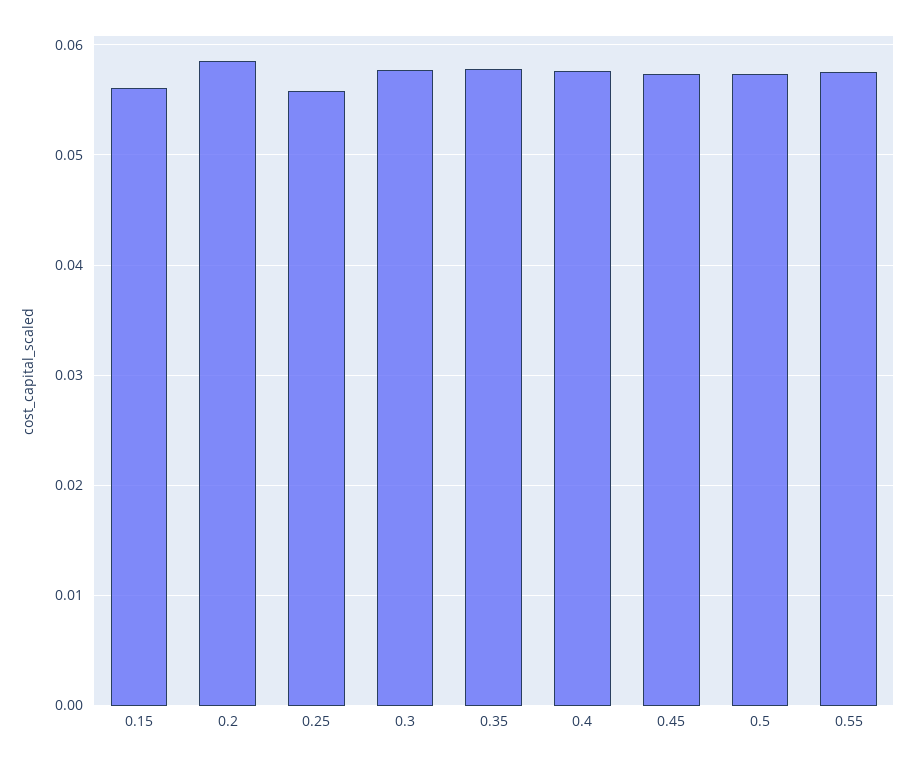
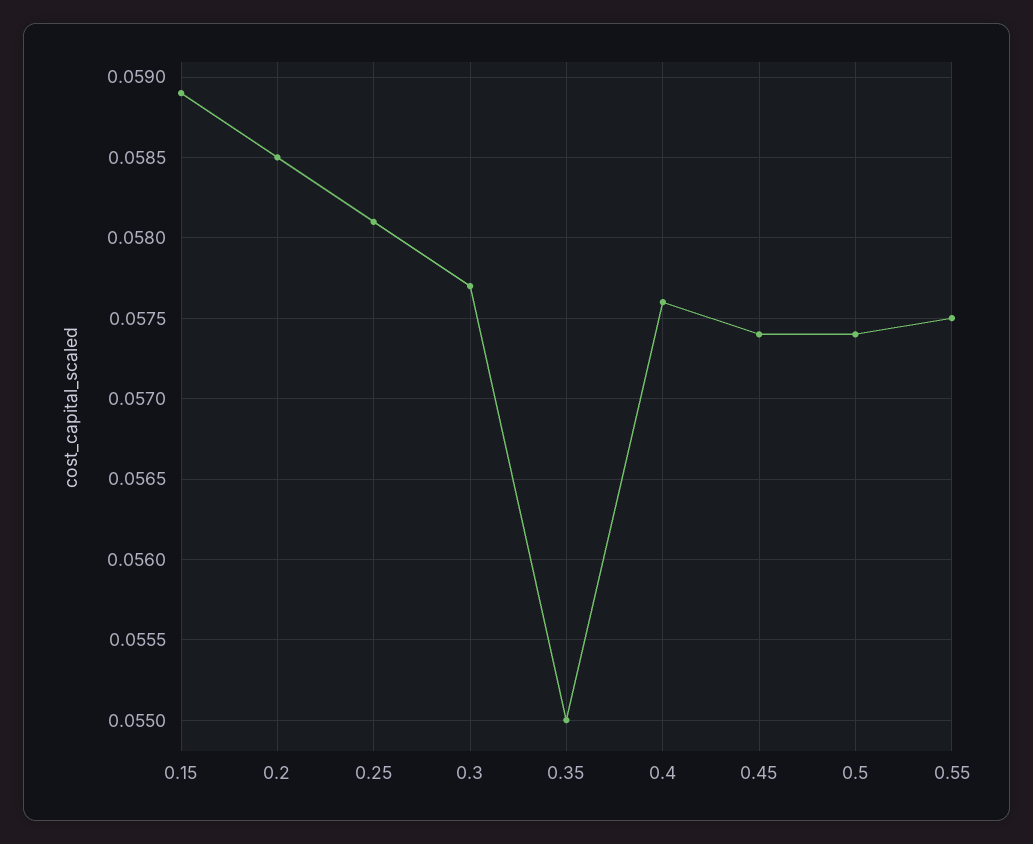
0.15: 0.056 -> 0.0589
0.25: 0.056 -> 0.0581
0.35: 0.058 -> 0.055

